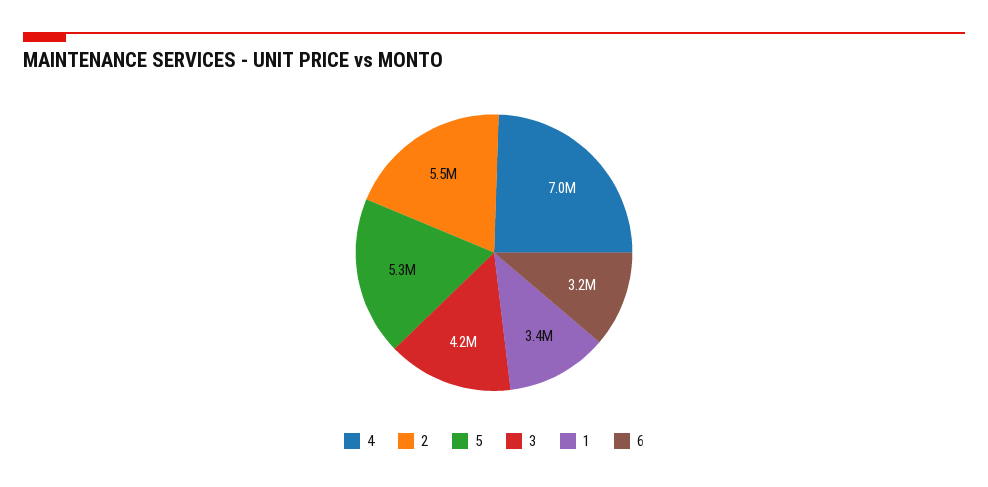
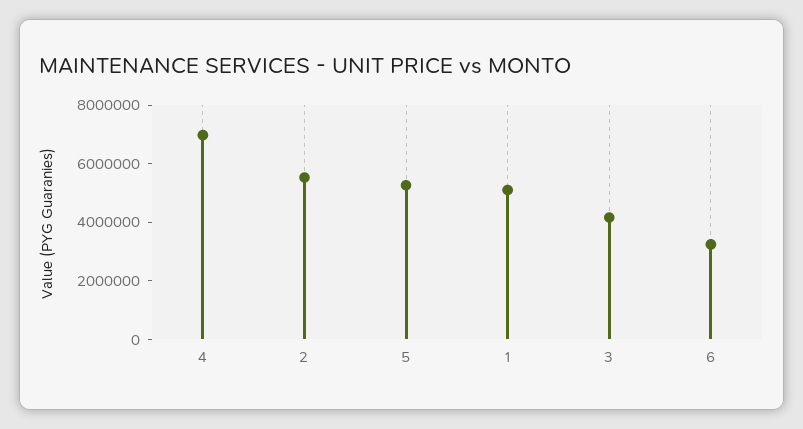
1: 3400000 -> 5000000

